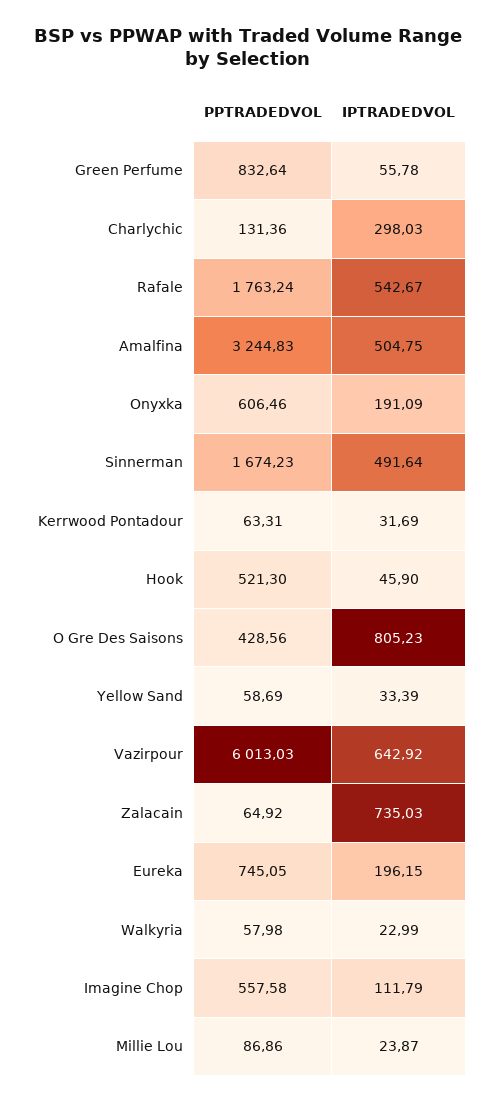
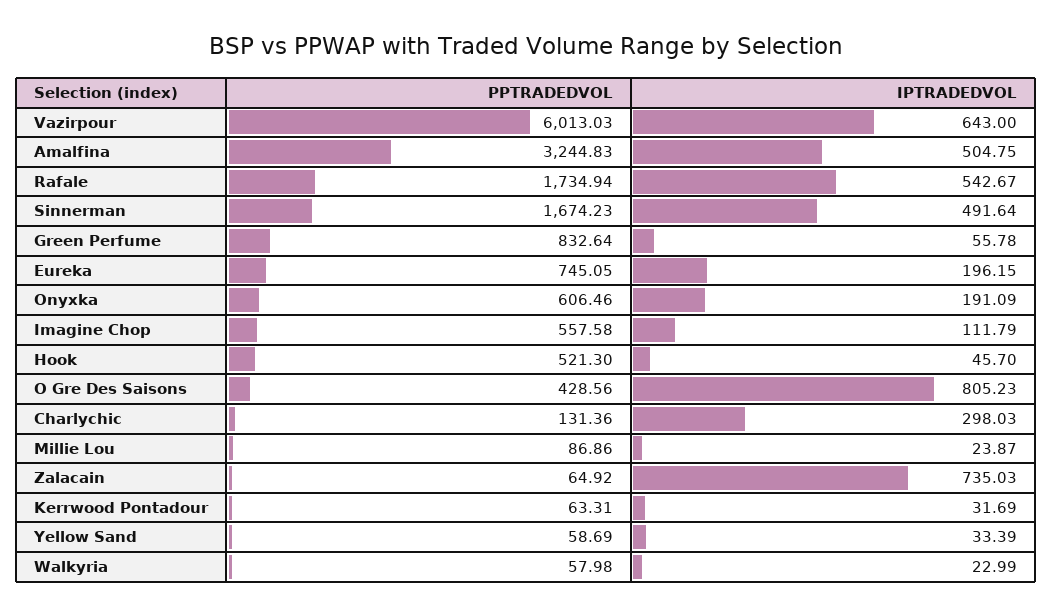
PPTRADEDVOL, Rafale: 1763.24 -> 1734.94
IPTRADEDVOL, Hook: 45.9 -> 45.7
IPTRADEDVOL, Vazirpour: 642.92 -> 643

